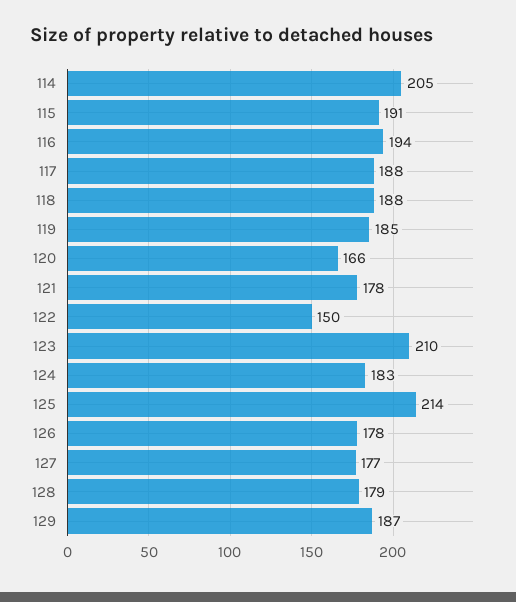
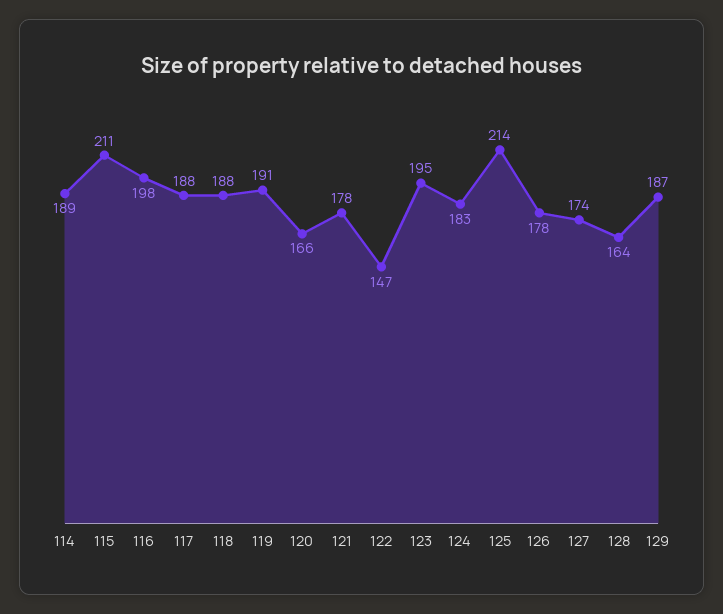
114: 205 -> 189
115: 191 -> 211
116: 194 -> 198
119: 185 -> 191
122: 150 -> 147
123: 210 -> 195
127: 177 -> 174
128: 179 -> 164

